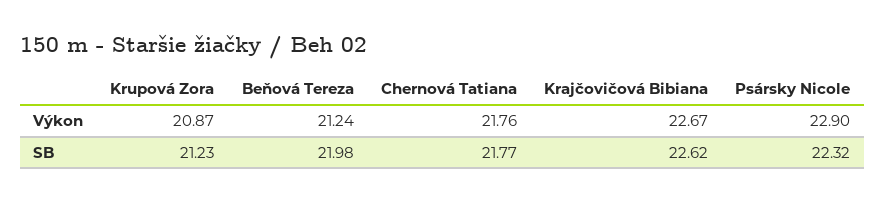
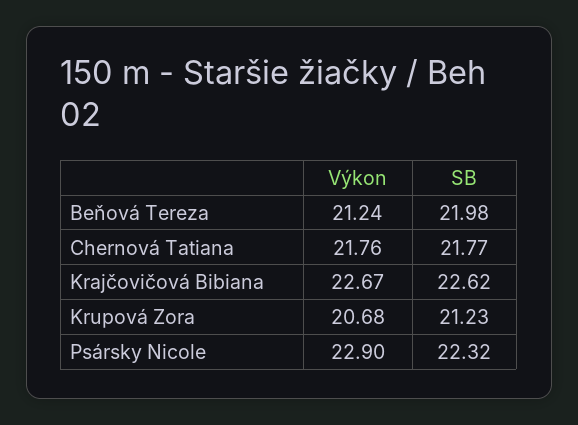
Krupová Zora, Výkon: 20.87 -> 20.68

